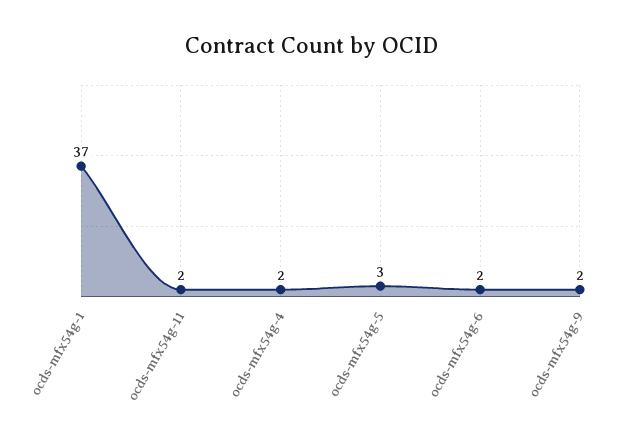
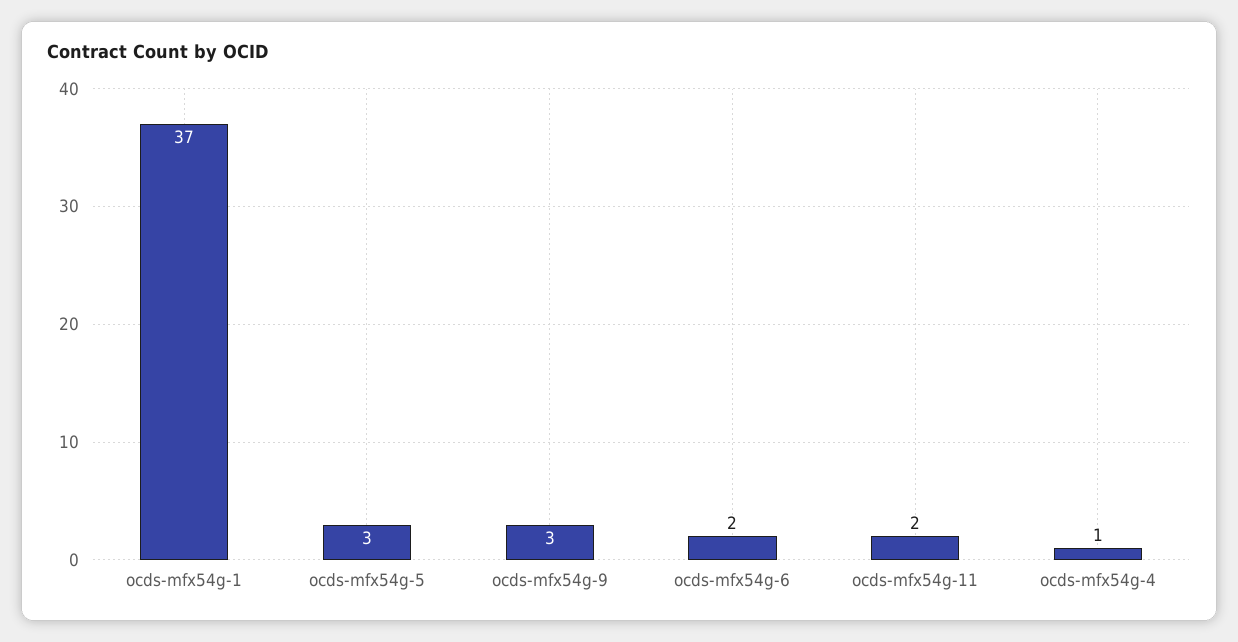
ocds-mfx54g-4: 2 -> 1
ocds-mfx54g-9: 2 -> 3

